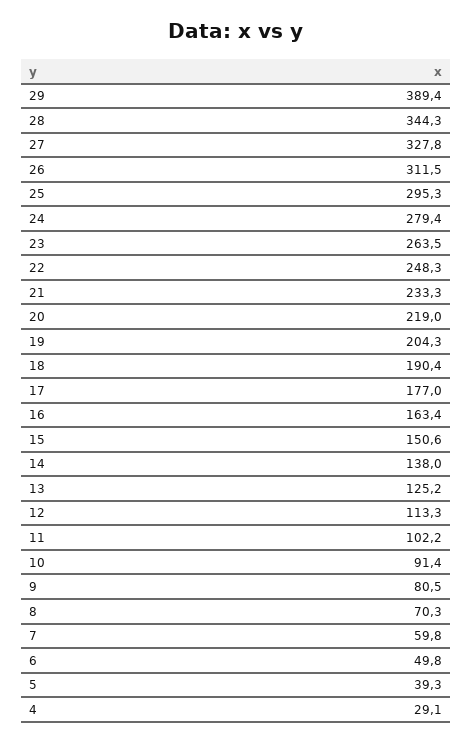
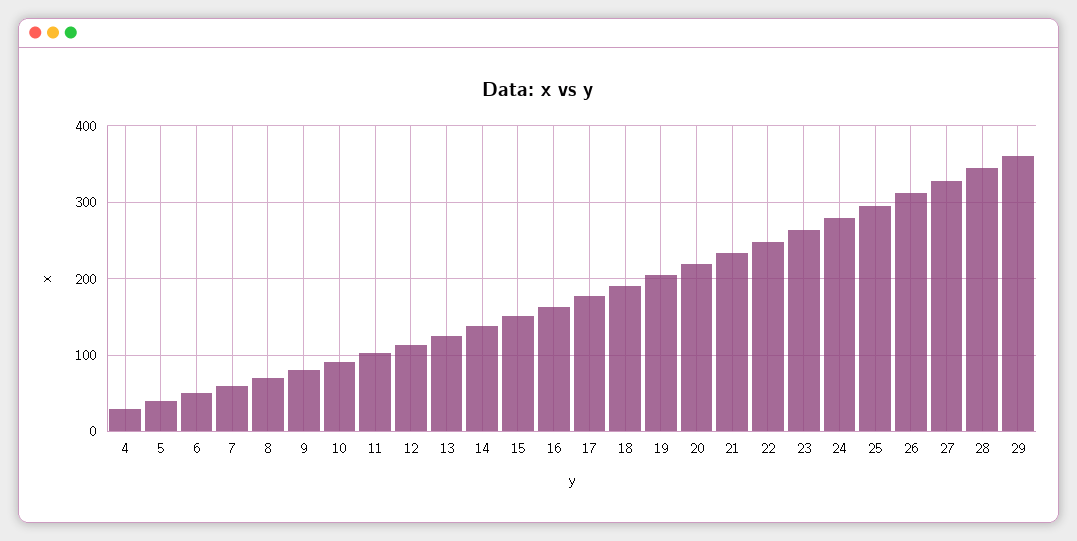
29: 389.4 -> 360

